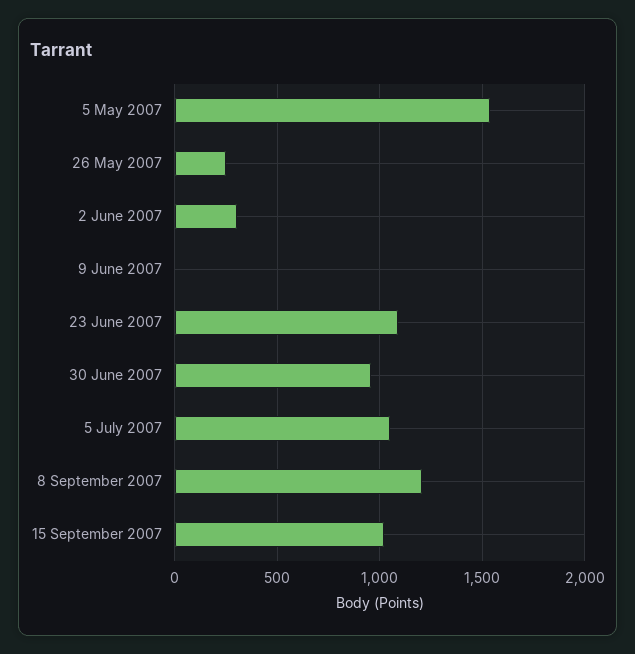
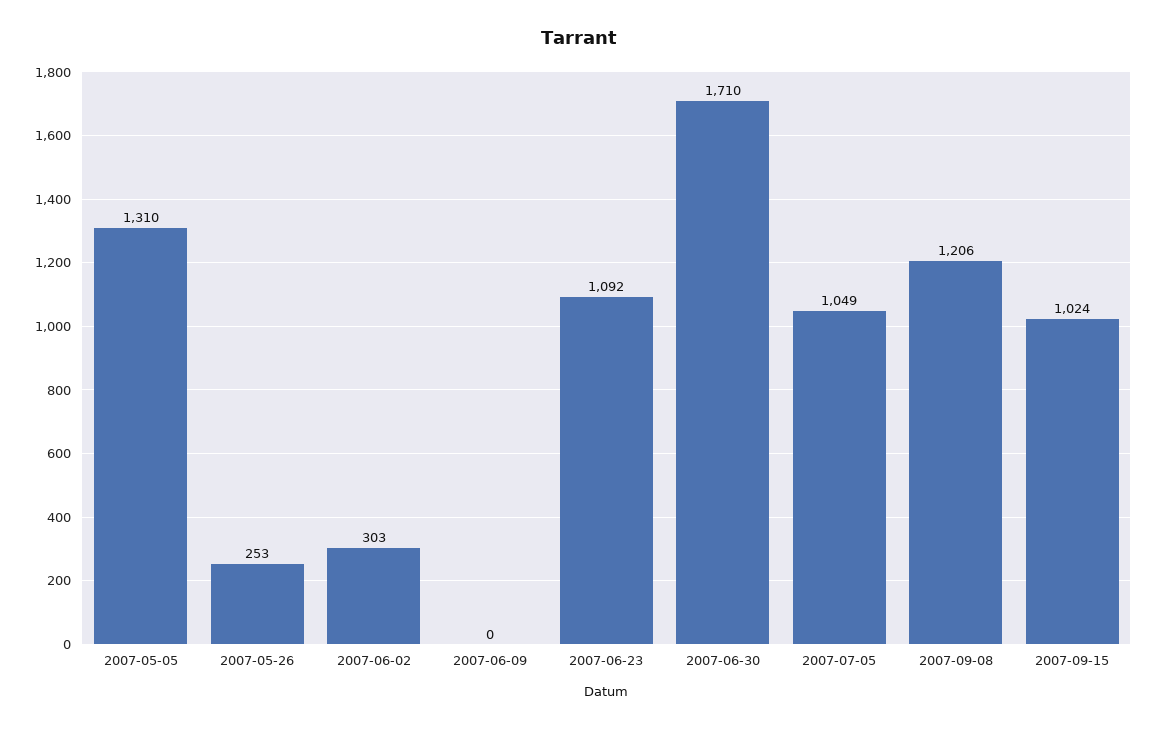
5 May 2007: 1550 -> 1310
30 June 2007: 950 -> 1710

